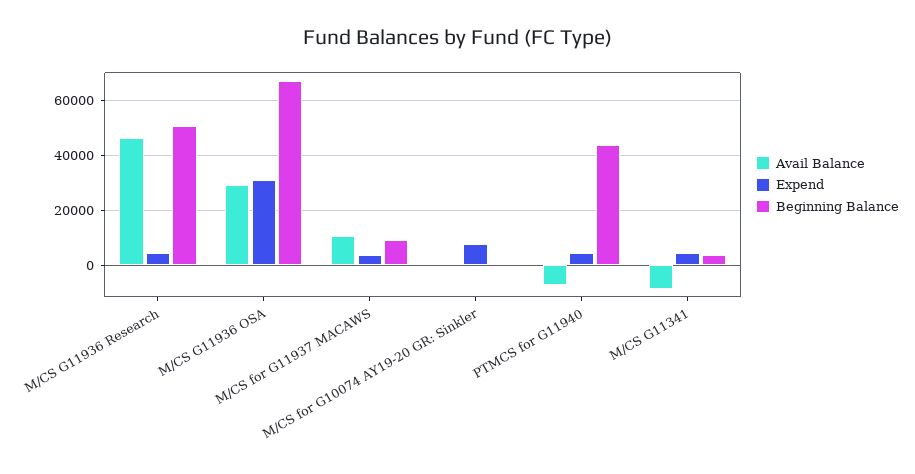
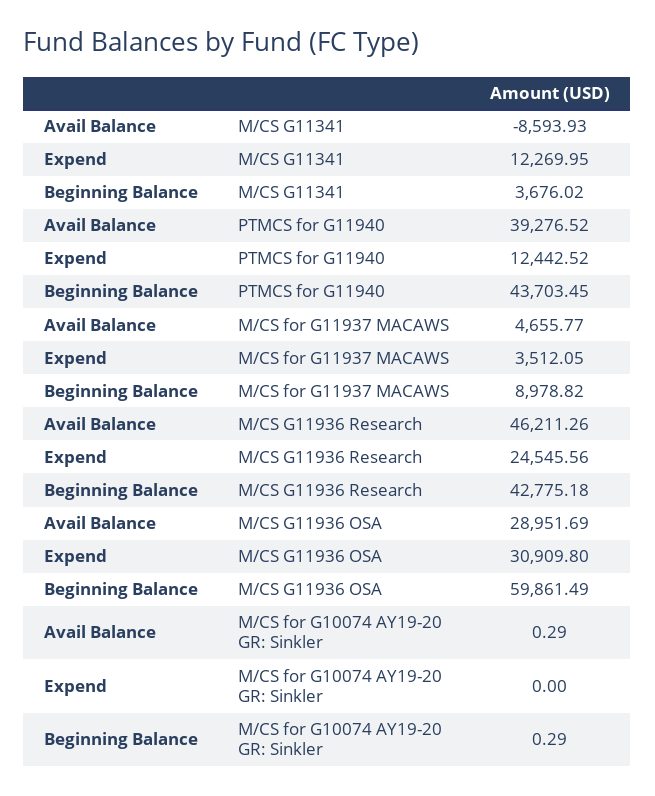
Expend, M/CS G11936 Research: 5000 -> 24545.56
Beginning Balance, M/CS G11936 Research: 50000 -> 42775.18
Beginning Balance, M/CS G11936 OSA: 67500 -> 59861.49
Avail Balance, M/CS for G11937 MACAWS: 10000 -> 4655.77
Expend, M/CS for G10074 AY19-20 GR: Sinkler: 7500 -> 0
Avail Balance, PTMCS for G11940: -7500 -> 39276.52
Expend, PTMCS for G11940: 5000 -> 12442.52
Expend, M/CS G11341: 5000 -> 12269.95

